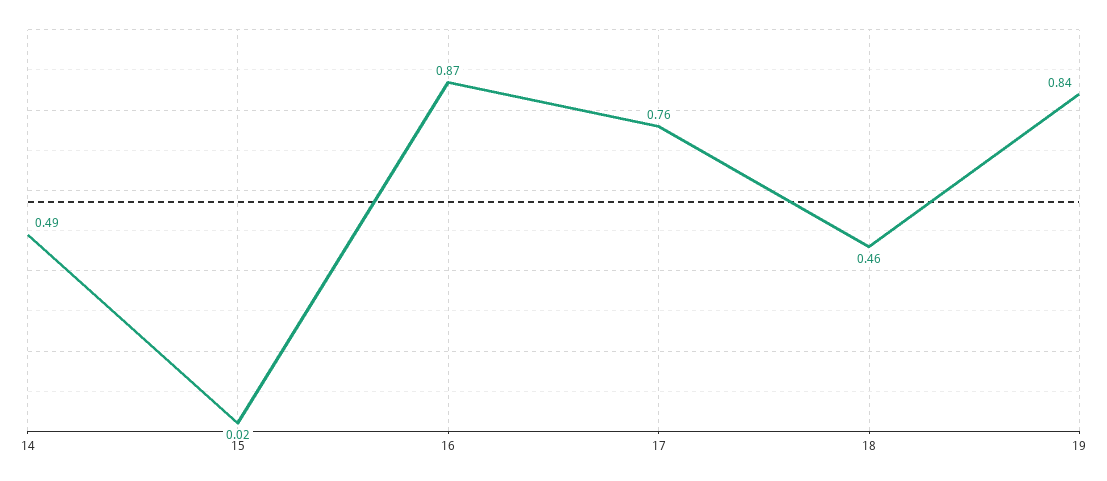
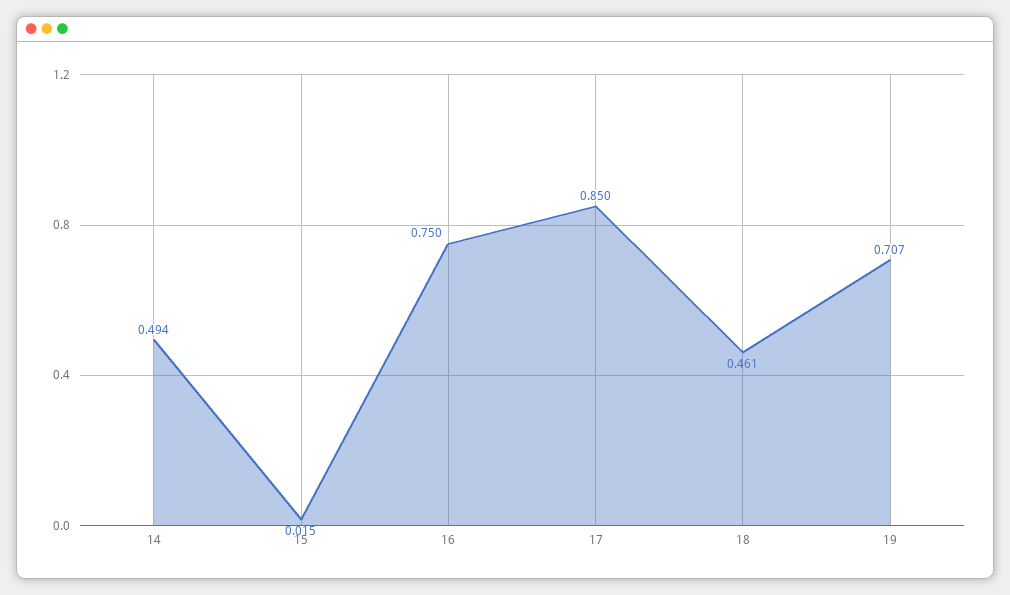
16: 0.87 -> 0.75
17: 0.76 -> 0.85
19: 0.84 -> 0.707

